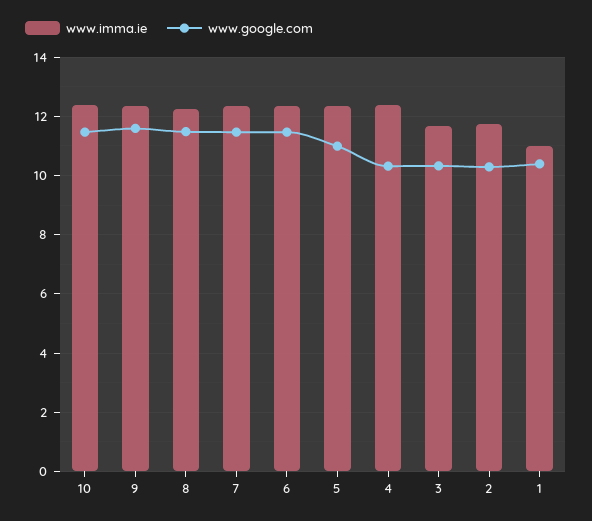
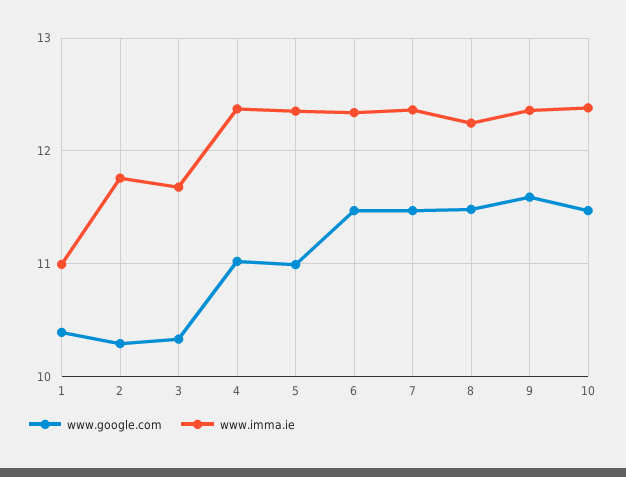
www.google.com, 4: 10.25 -> 11

